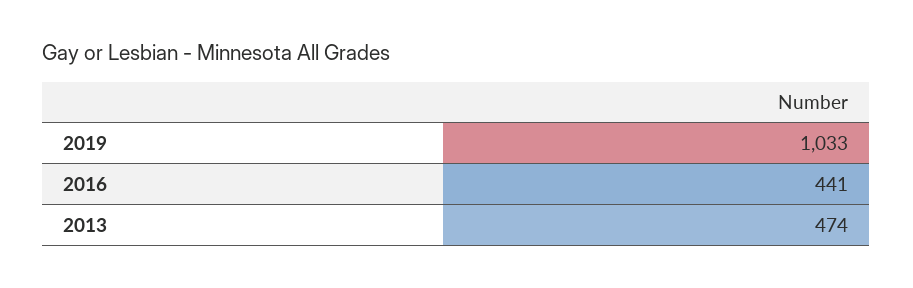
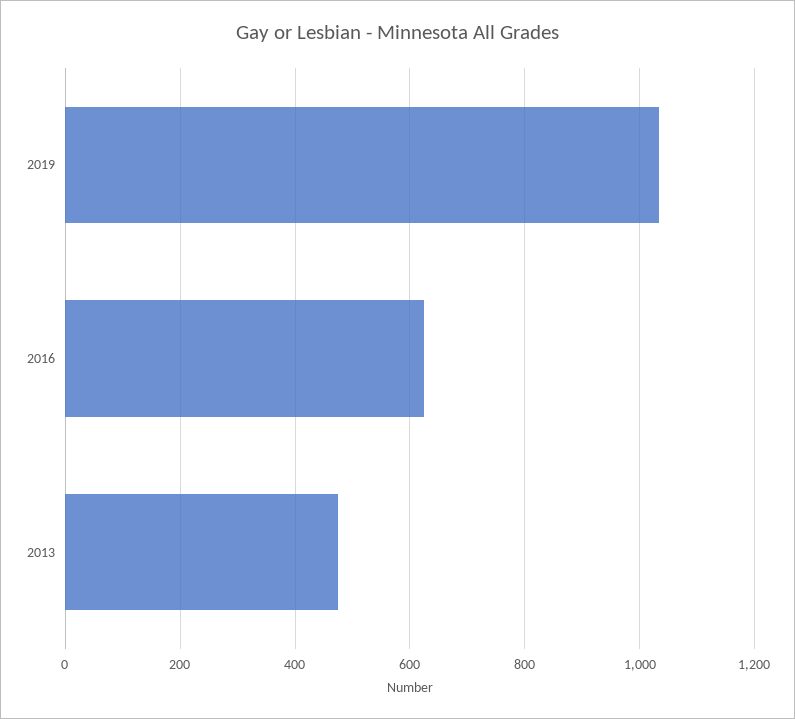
2016: 441 -> 620

